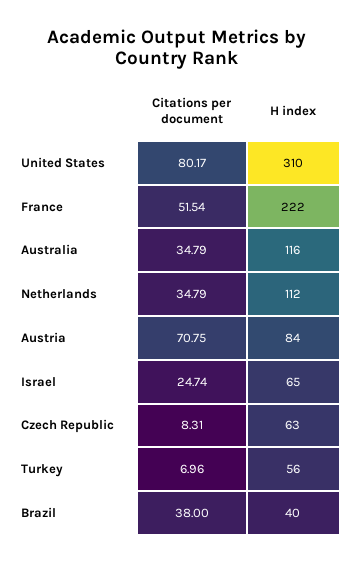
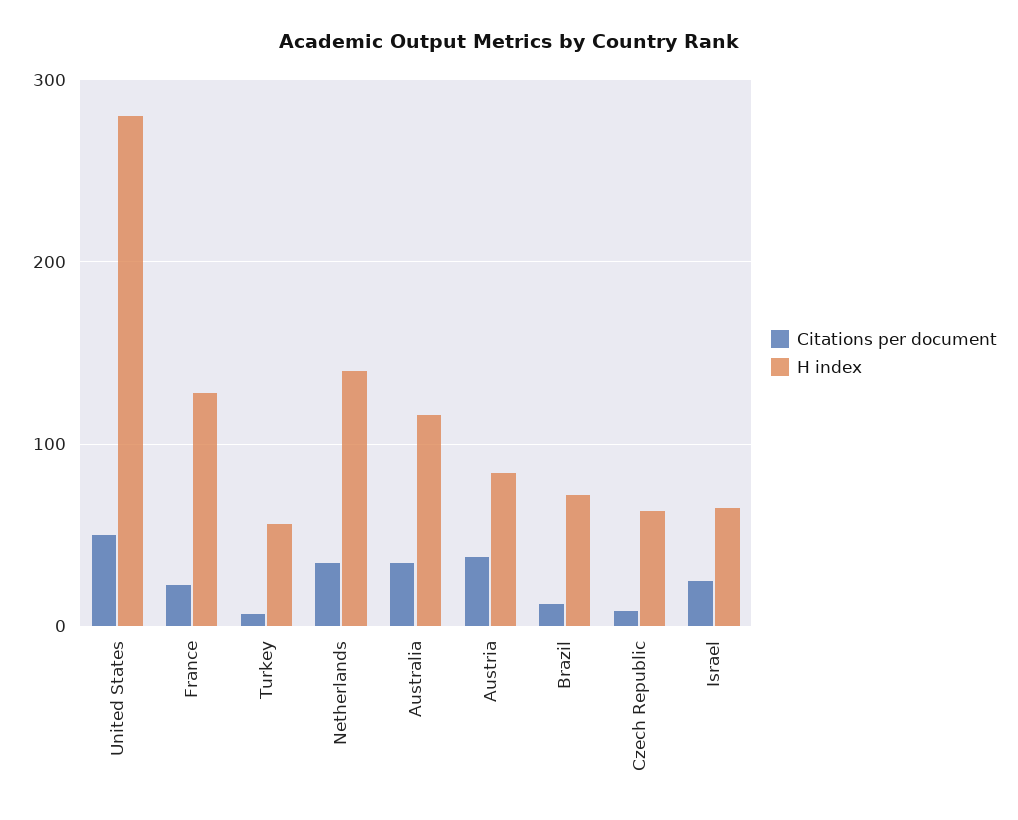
Citations per document, United States: 80.17 -> 50
H index, United States: 310 -> 280
Citations per document, France: 51.54 -> 20
H index, France: 222 -> 130
H index, Netherlands: 112 -> 140
Citations per document, Austria: 70.75 -> 40
Citations per document, Brazil: 38 -> 10
H index, Brazil: 40 -> 70

